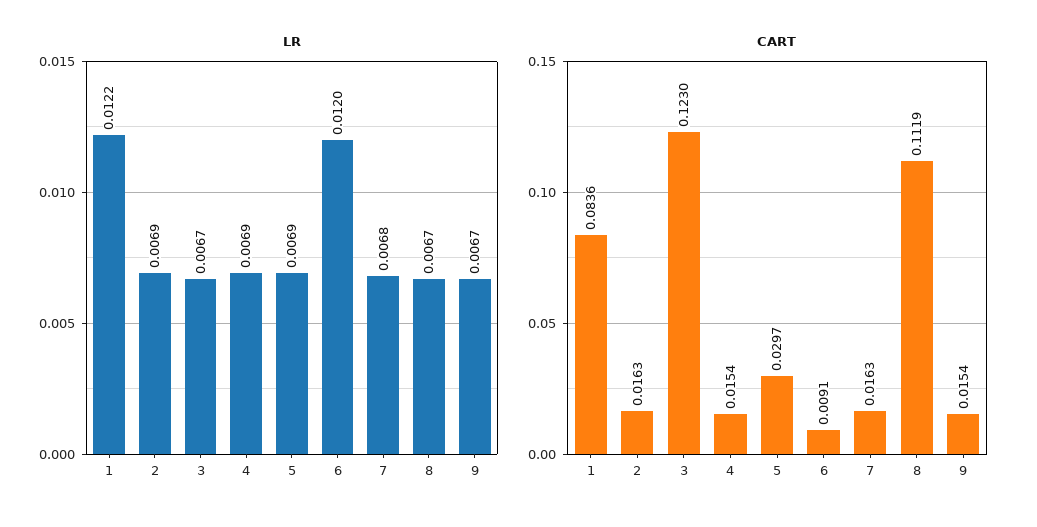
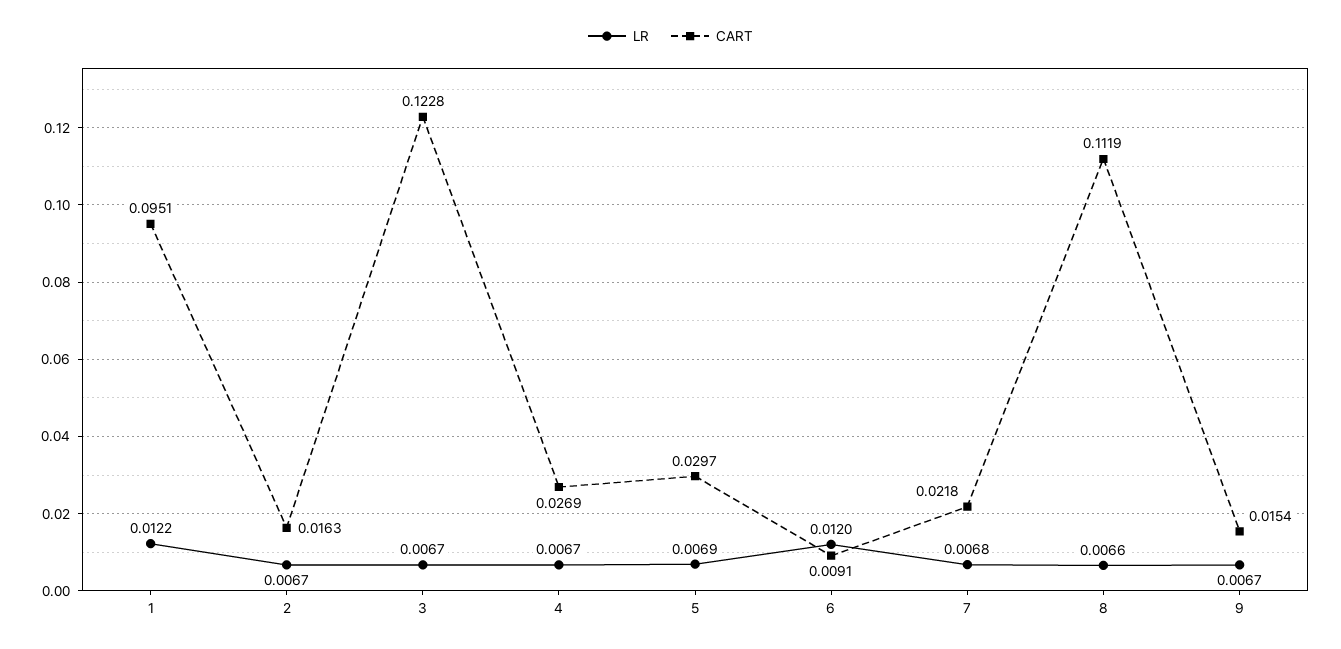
LR, 2: 0.0069 -> 0.0067
LR, 4: 0.0069 -> 0.0067
LR, 8: 0.0067 -> 0.0066
CART, 1: 0.0836 -> 0.0951
CART, 3: 0.123 -> 0.1228
CART, 4: 0.0154 -> 0.0269
CART, 7: 0.0163 -> 0.0218

